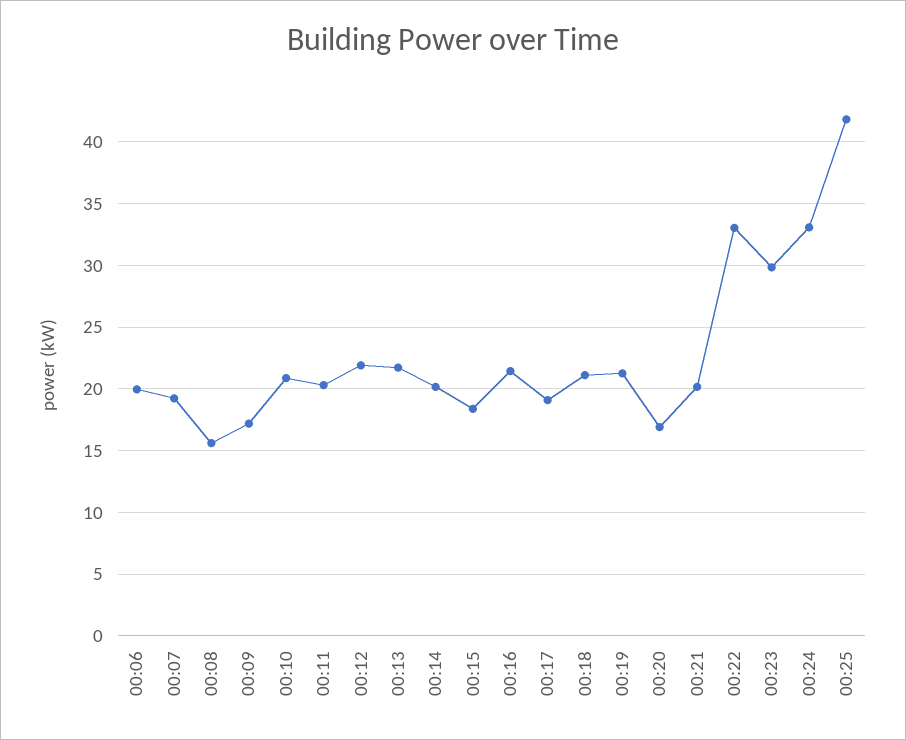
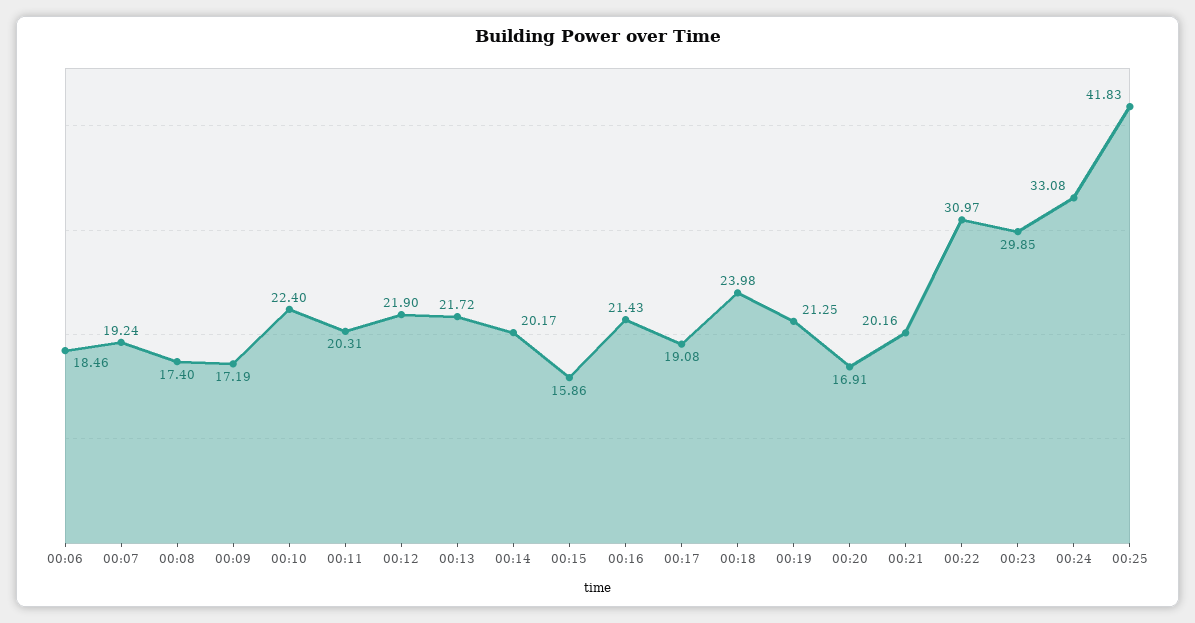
00:06: 20 -> 18.46
00:08: 15.5 -> 17.4
00:10: 21 -> 22.4
00:15: 18.5 -> 15.86
00:18: 21 -> 23.98
00:22: 33 -> 30.97

